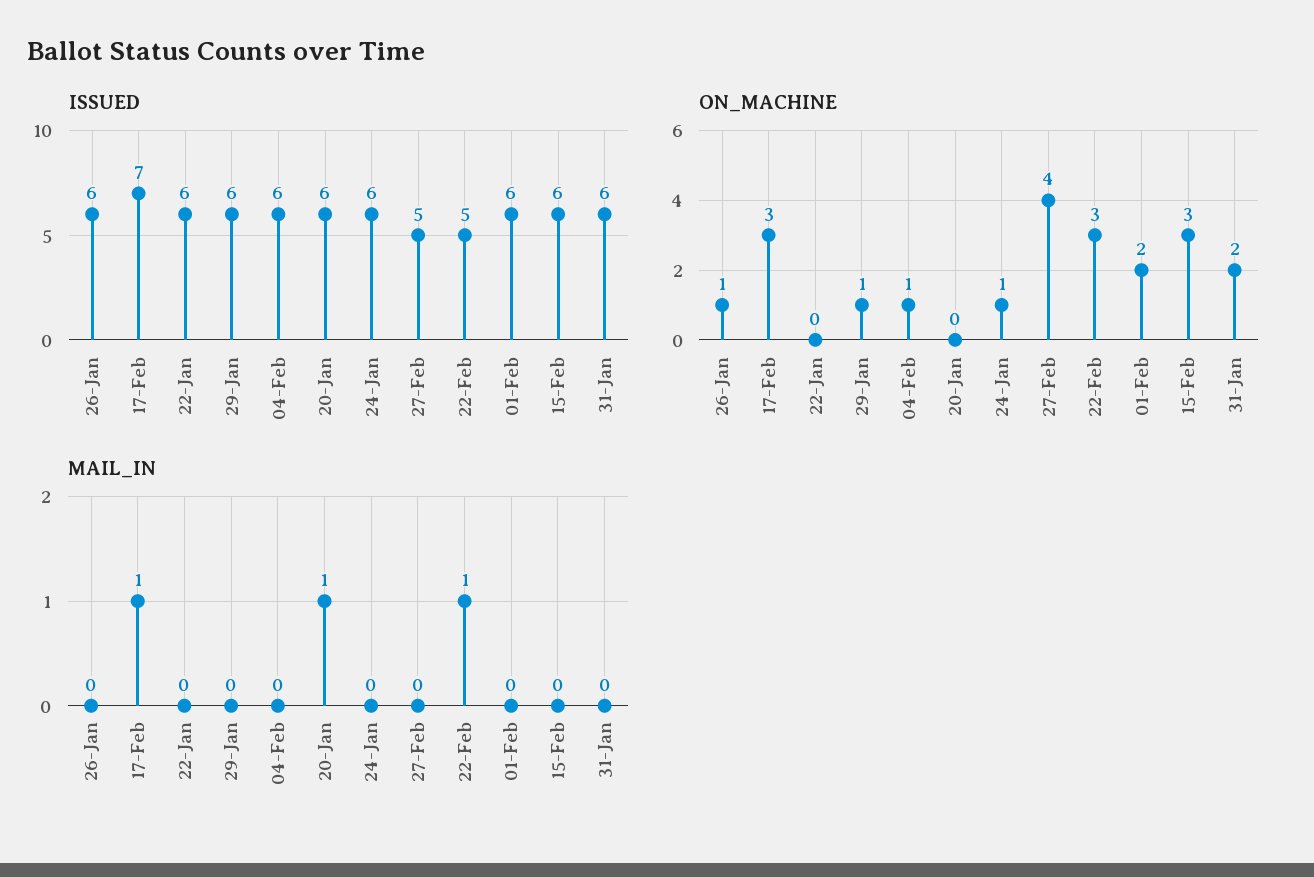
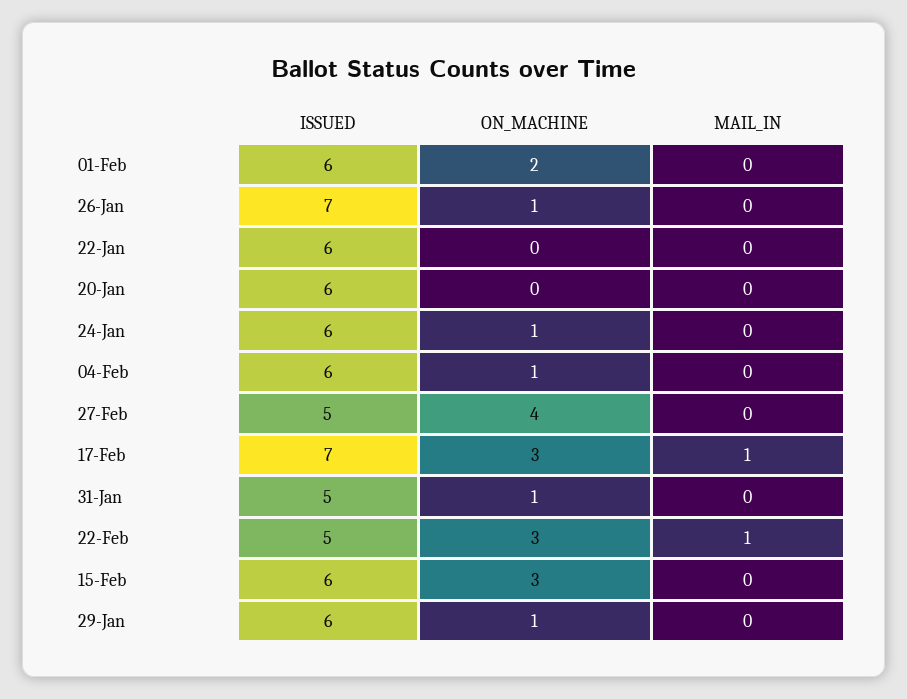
ISSUED, 26-Jan: 6 -> 7
ISSUED, 31-Jan: 6 -> 5
ON_MACHINE, 31-Jan: 2 -> 1
MAIL_IN, 20-Jan: 1 -> 0

